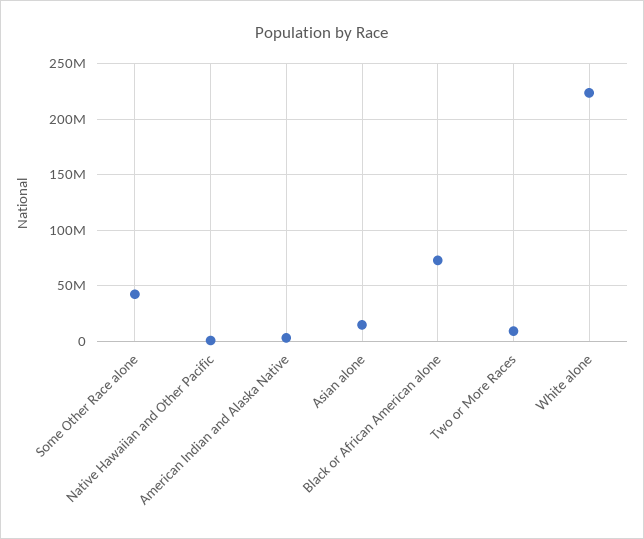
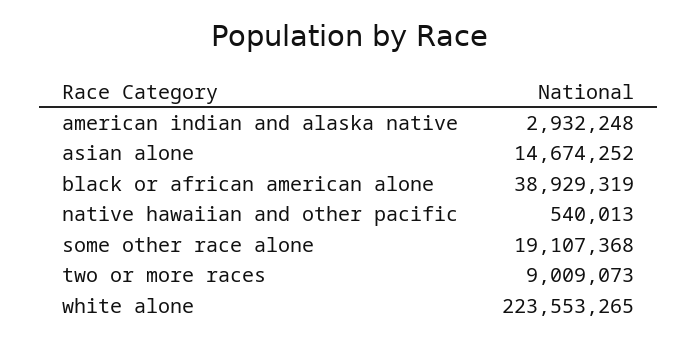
Some Other Race alone: 40000000 -> 19107368
Black or African American alone: 70000000 -> 38929319

